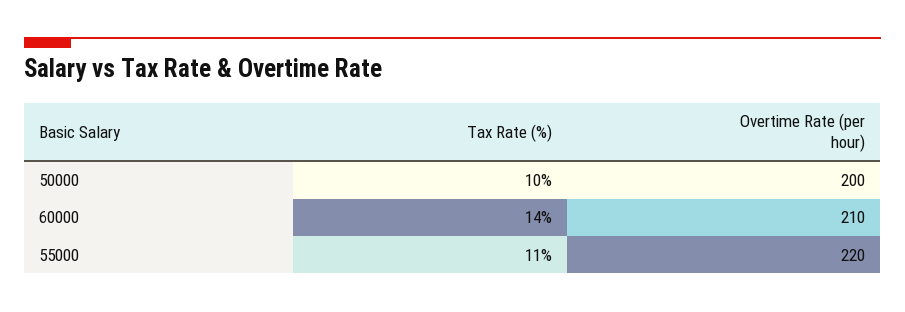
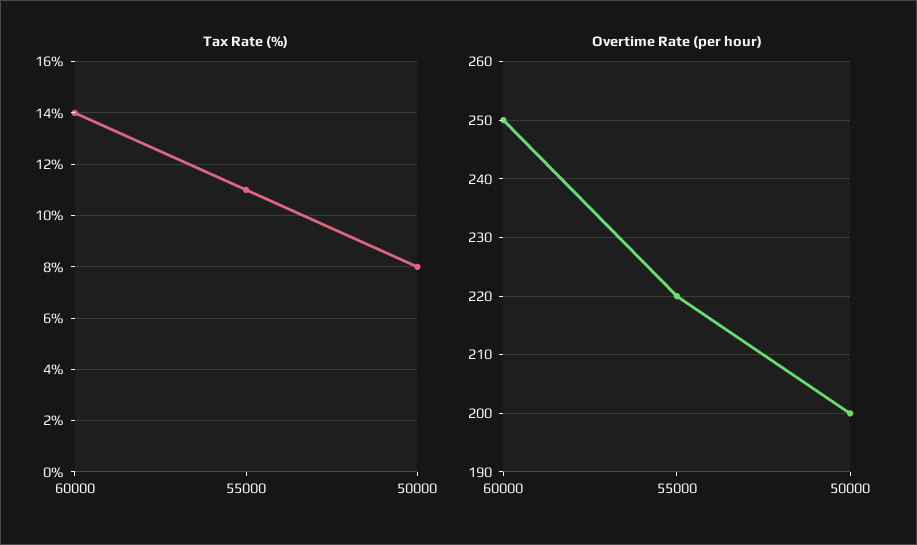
Tax Rate (%), 50000: 10 -> 8
Overtime Rate (per hour), 60000: 210 -> 250

